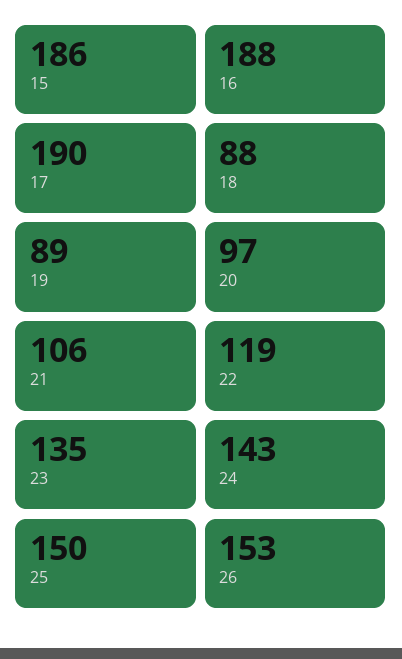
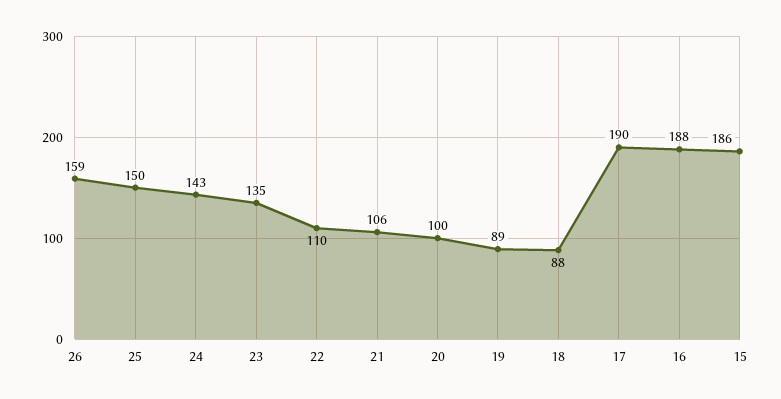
20: 97 -> 100
22: 119 -> 110
26: 153 -> 159

